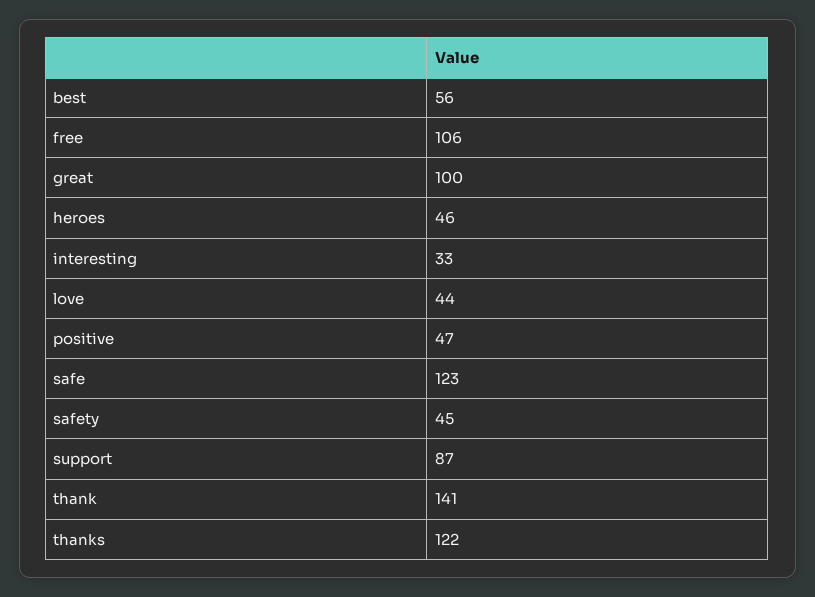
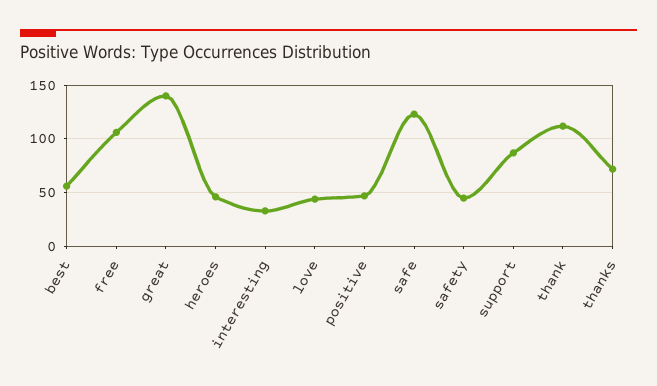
great: 100 -> 140
thank: 141 -> 110
thanks: 122 -> 70

